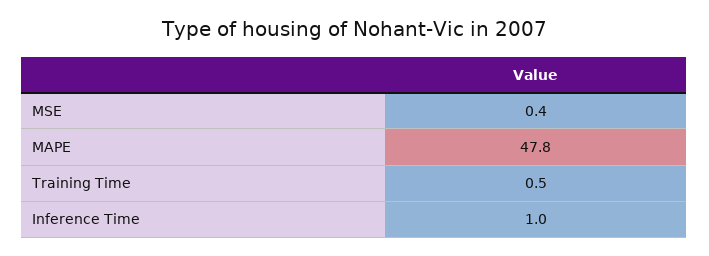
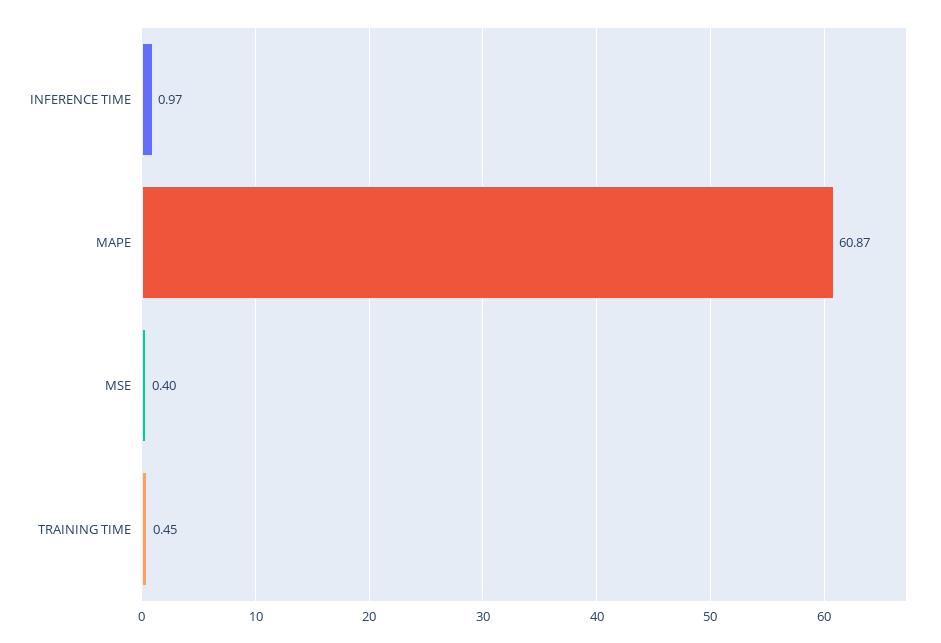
MAPE: 47.8 -> 60.87

